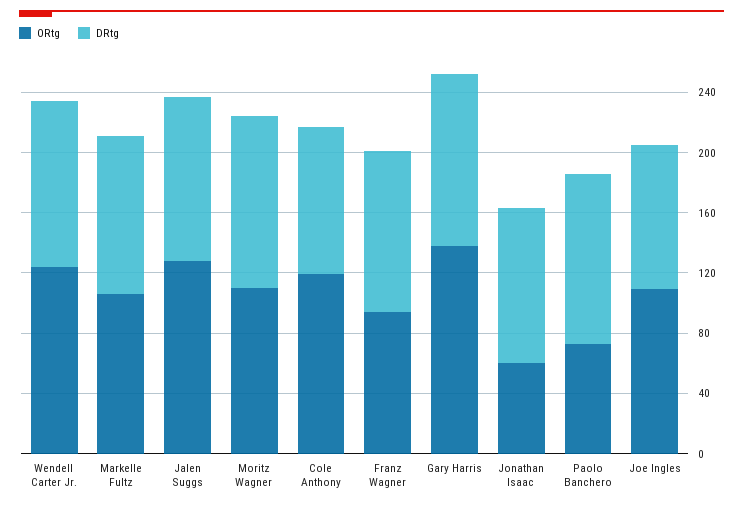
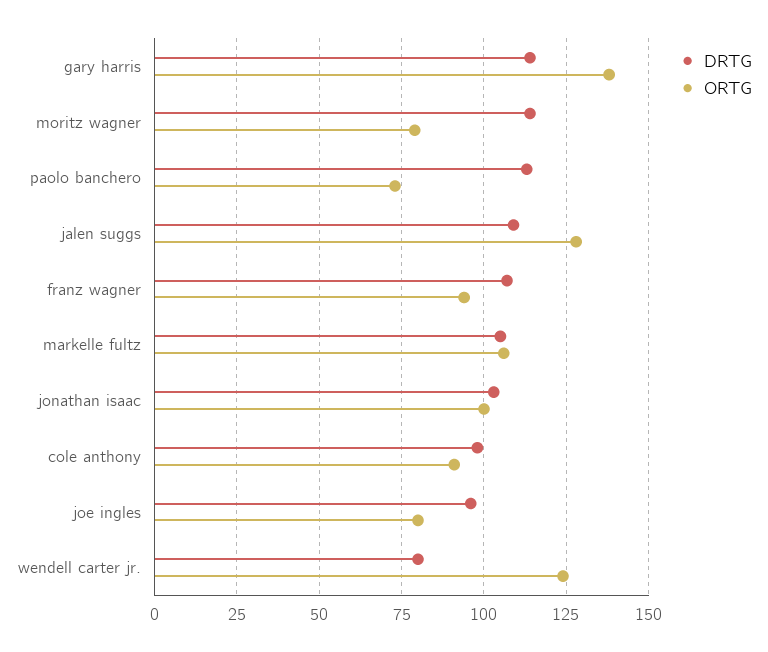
DRtg, Wendell Carter Jr.: 110 -> 80
ORtg, Moritz Wagner: 110 -> 80
ORtg, Cole Anthony: 120 -> 90
ORtg, Jonathan Isaac: 60 -> 100
ORtg, Joe Ingles: 110 -> 80

